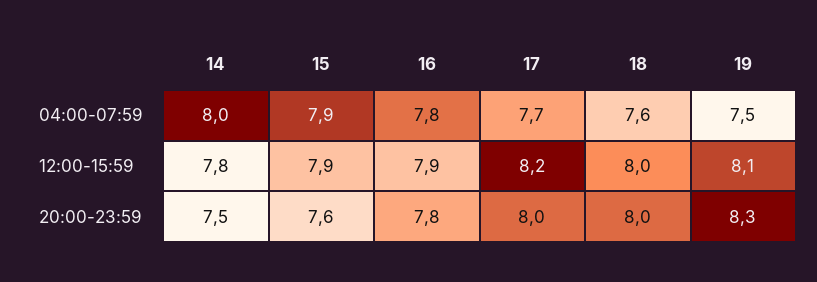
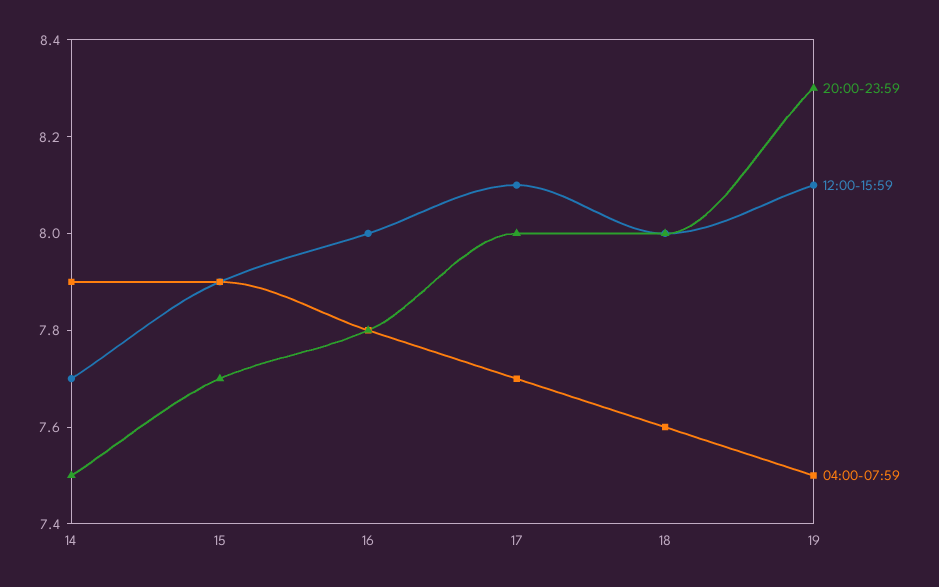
04:00-07:59, 14: 8 -> 7.9
12:00-15:59, 14: 7.8 -> 7.7
12:00-15:59, 16: 7.9 -> 8
12:00-15:59, 17: 8.2 -> 8.1
20:00-23:59, 15: 7.6 -> 7.7

